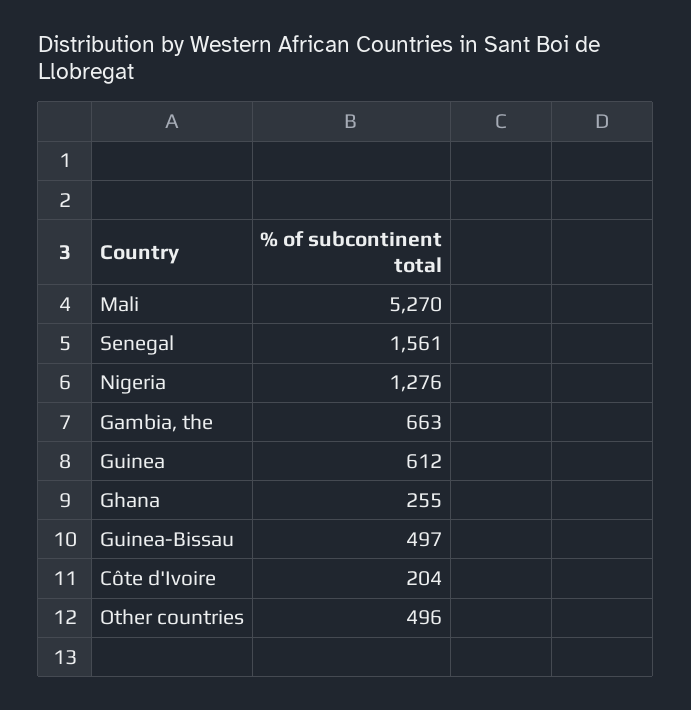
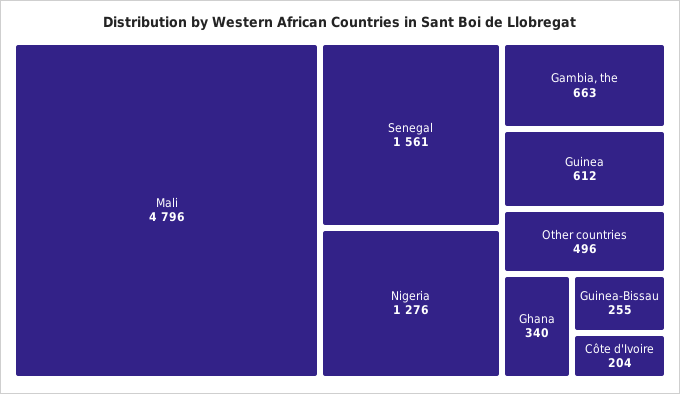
Mali: 5270 -> 4796
Ghana: 255 -> 340
Guinea-Bissau: 497 -> 255

